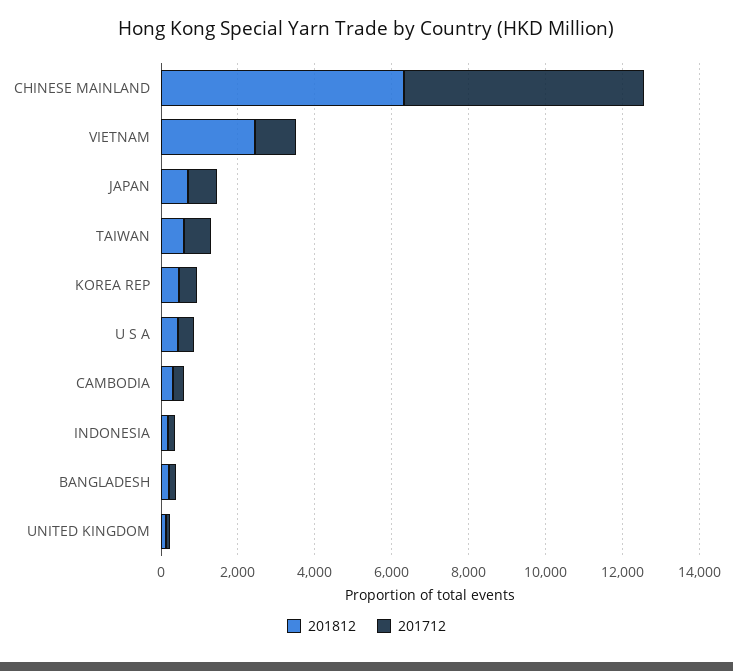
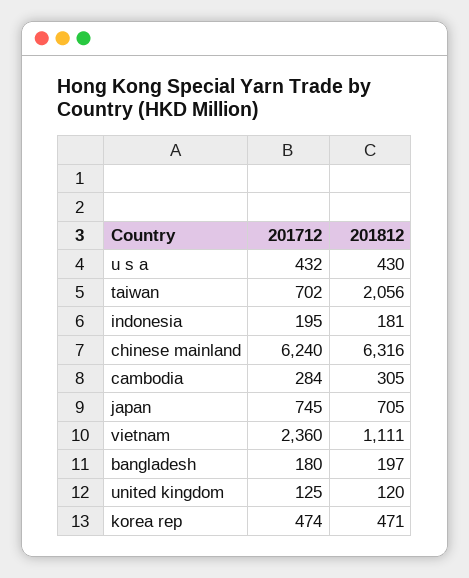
201812, VIETNAM: 2500 -> 1111
201712, VIETNAM: 1000 -> 2360
201812, TAIWAN: 500 -> 2056

